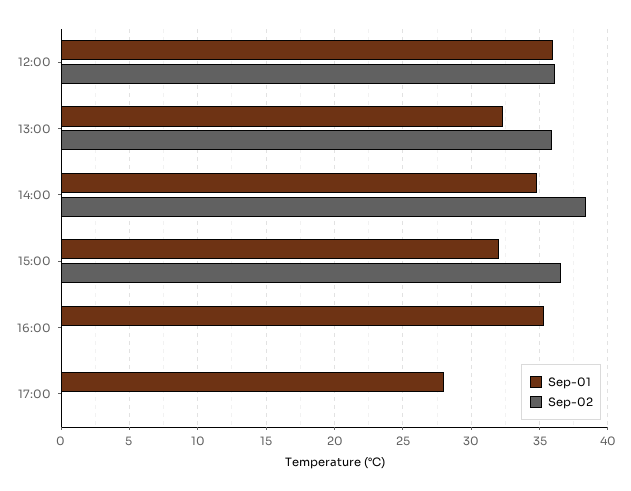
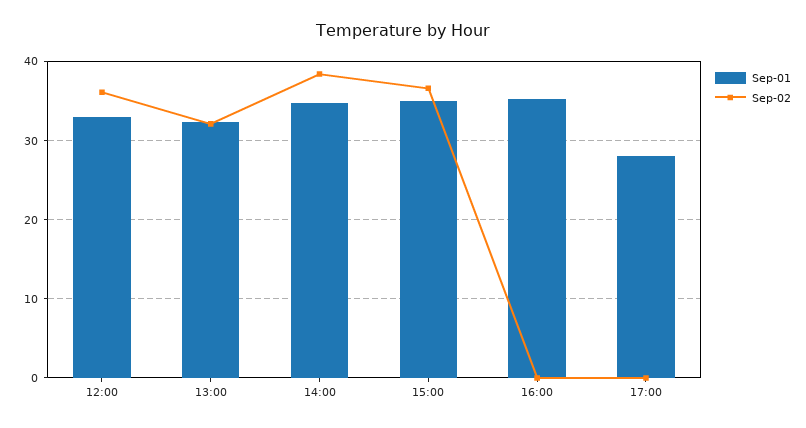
Sep-01, 12:00: 36 -> 33
Sep-02, 13:00: 36 -> 32
Sep-01, 15:00: 32 -> 35

